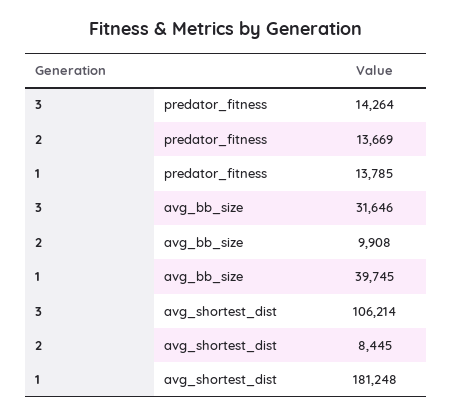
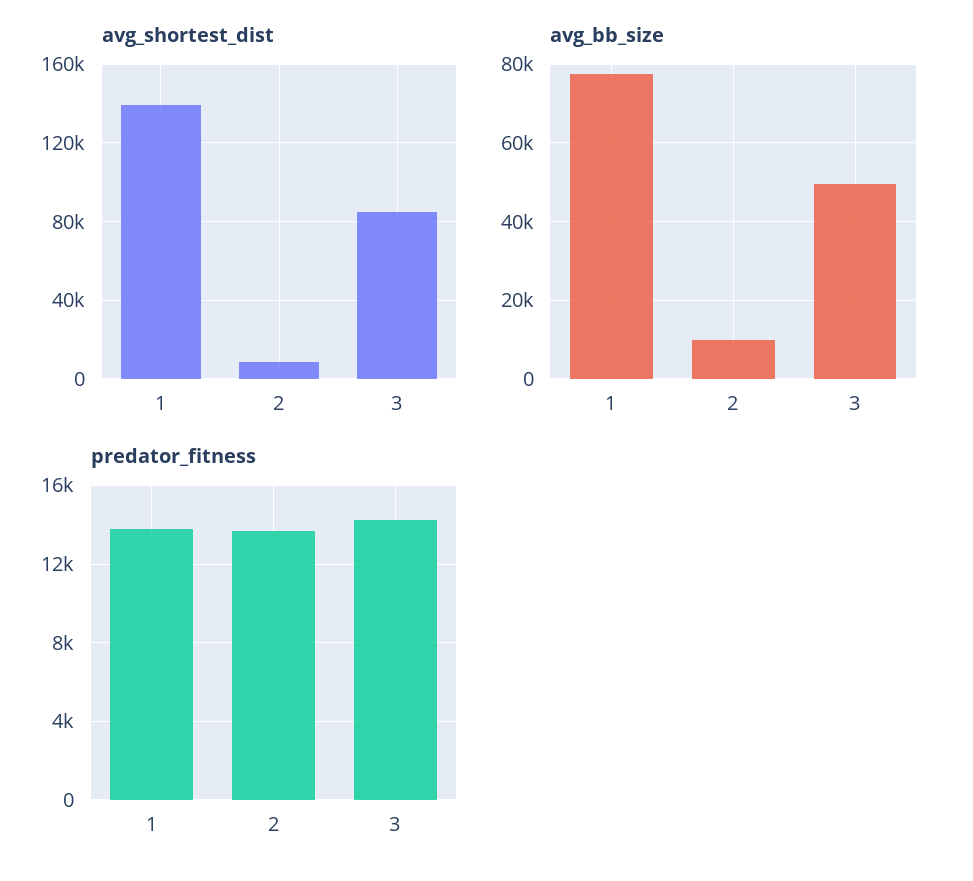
avg_bb_size, 3: 31646 -> 50000
avg_bb_size, 1: 39745 -> 78000
avg_shortest_dist, 3: 106214 -> 85000
avg_shortest_dist, 1: 181248 -> 140000

